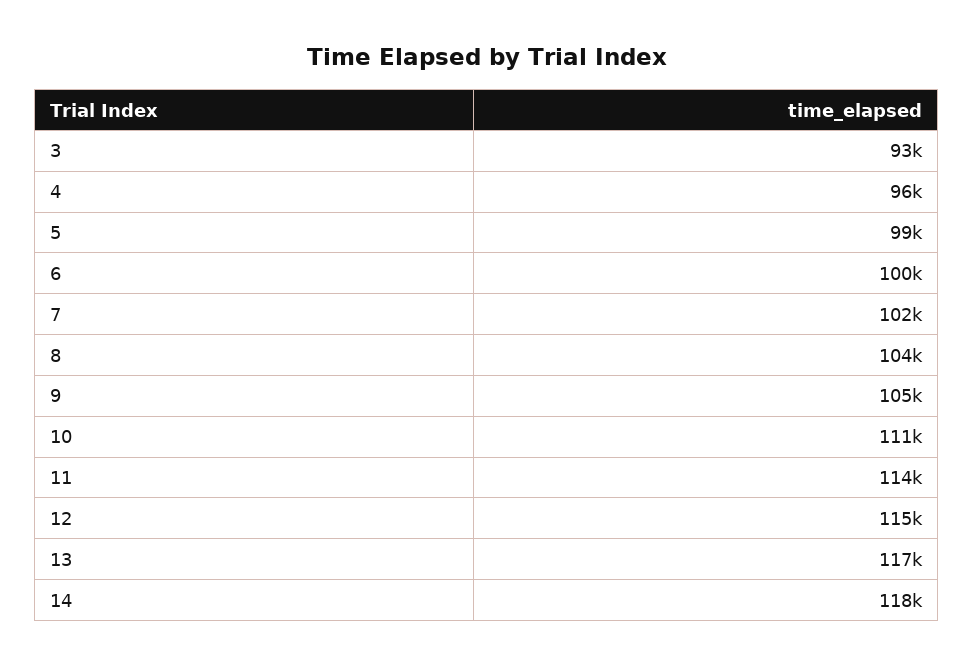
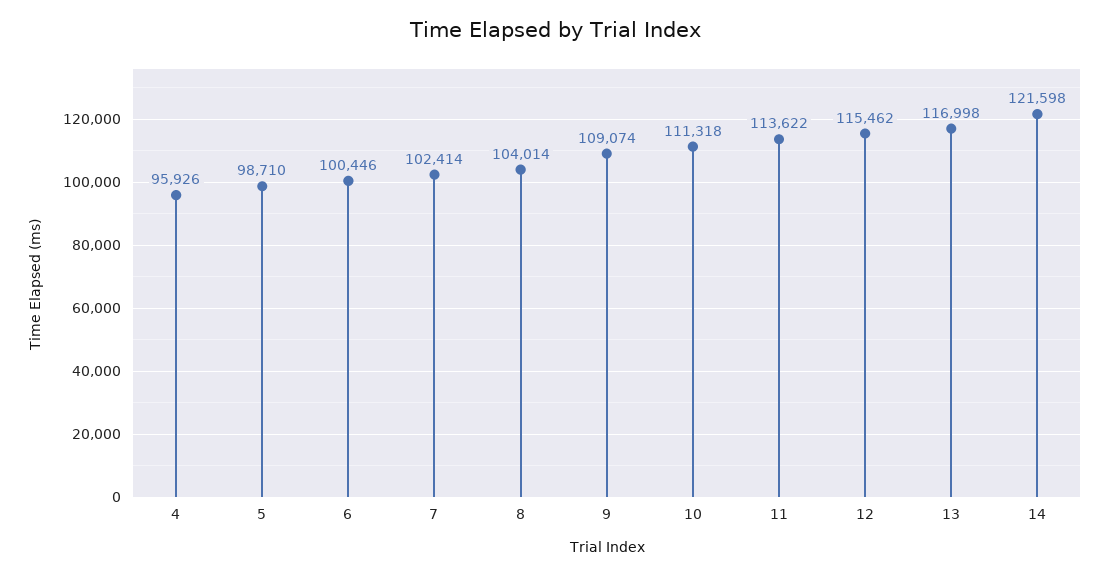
3: 93000 -> none
9: 105000 -> 109074
14: 118000 -> 121598

